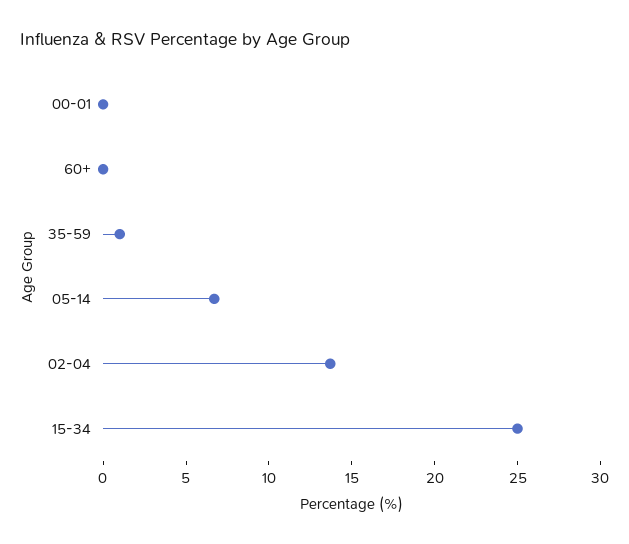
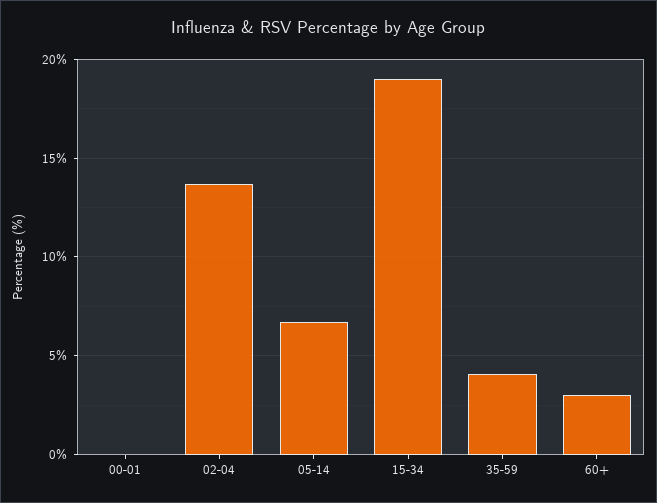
60+: 0 -> 3
35-59: 1 -> 4
15-34: 25 -> 19

